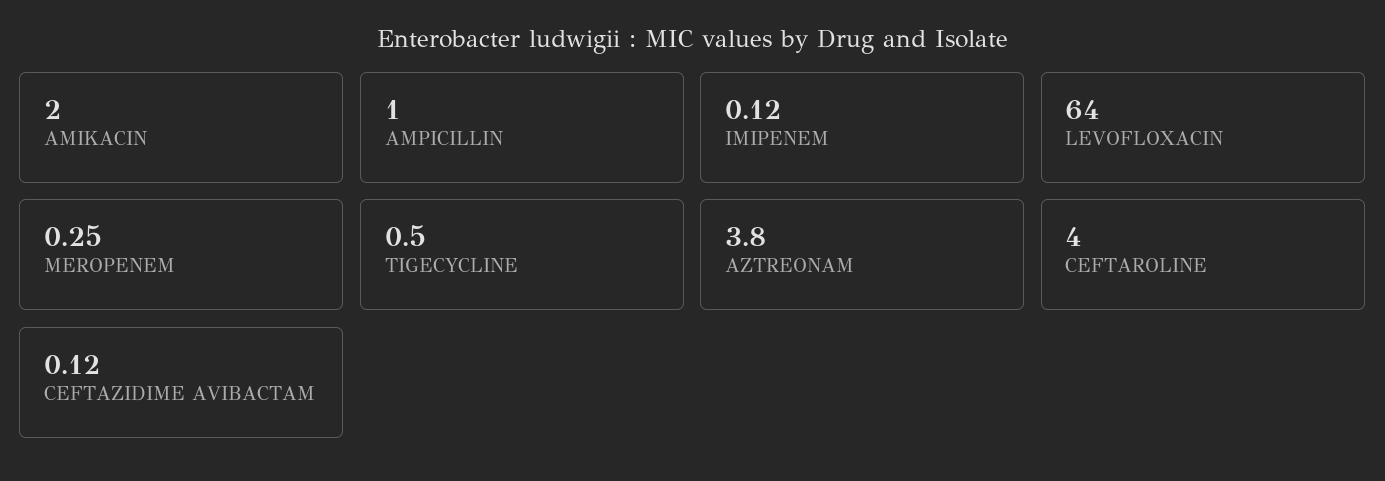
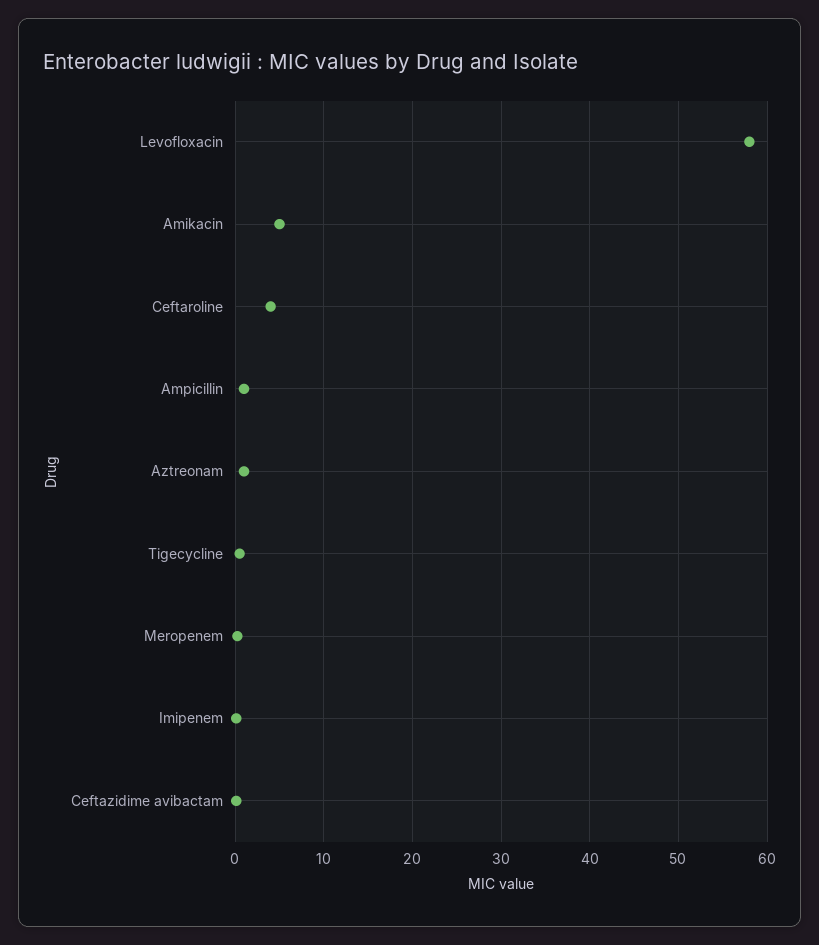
AMIKACIN: 2 -> 5
LEVOFLOXACIN: 64 -> 58
AZTREONAM: 3.8 -> 1

